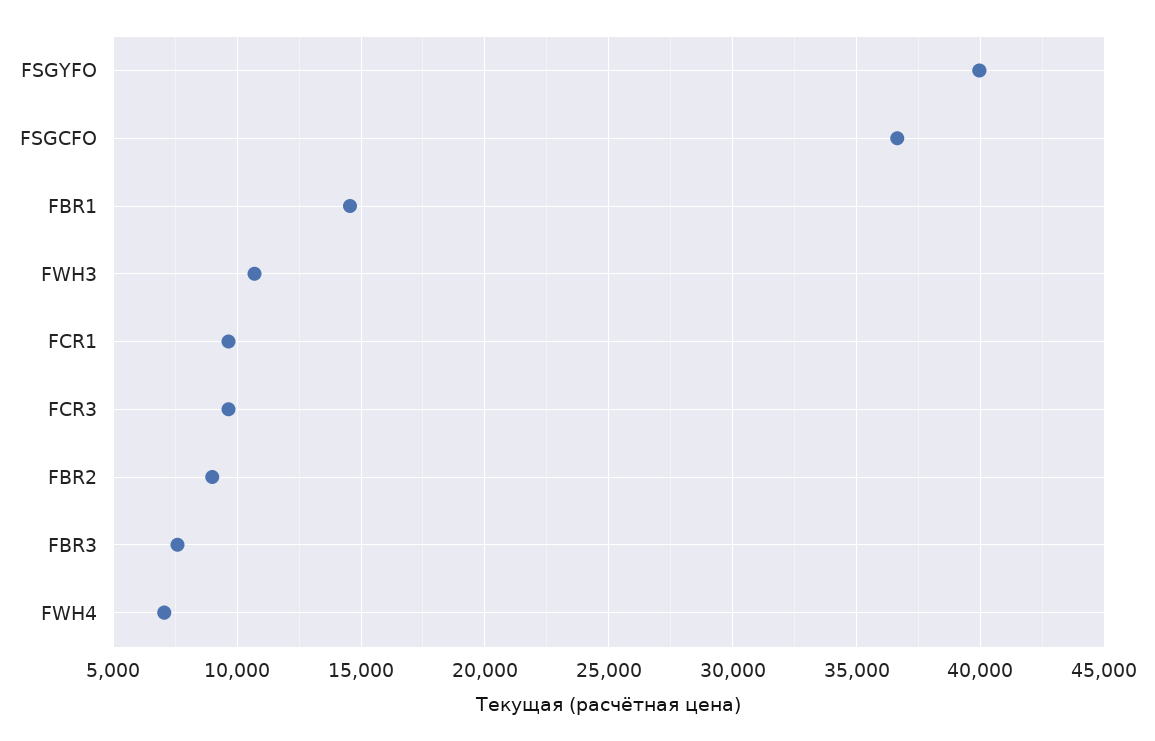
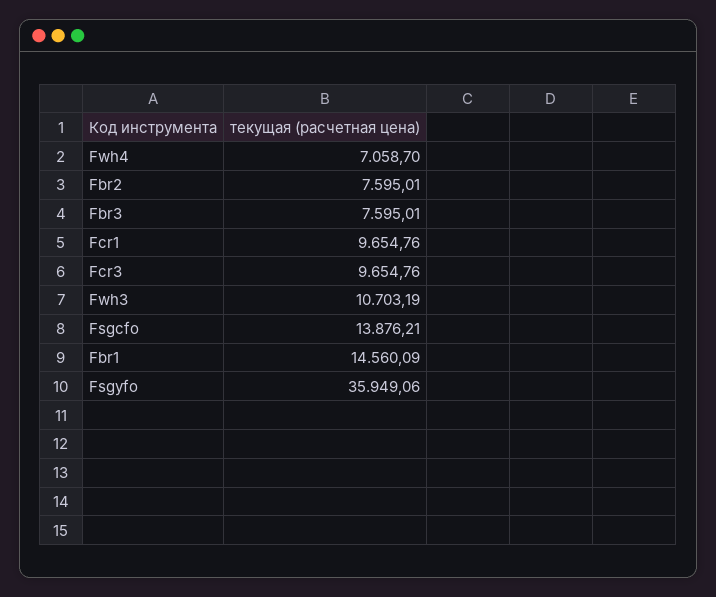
FSGYFO: 40000 -> 35949.06
FSGCFO: 36500 -> 13876.21
FBR2: 9000 -> 7595.01

